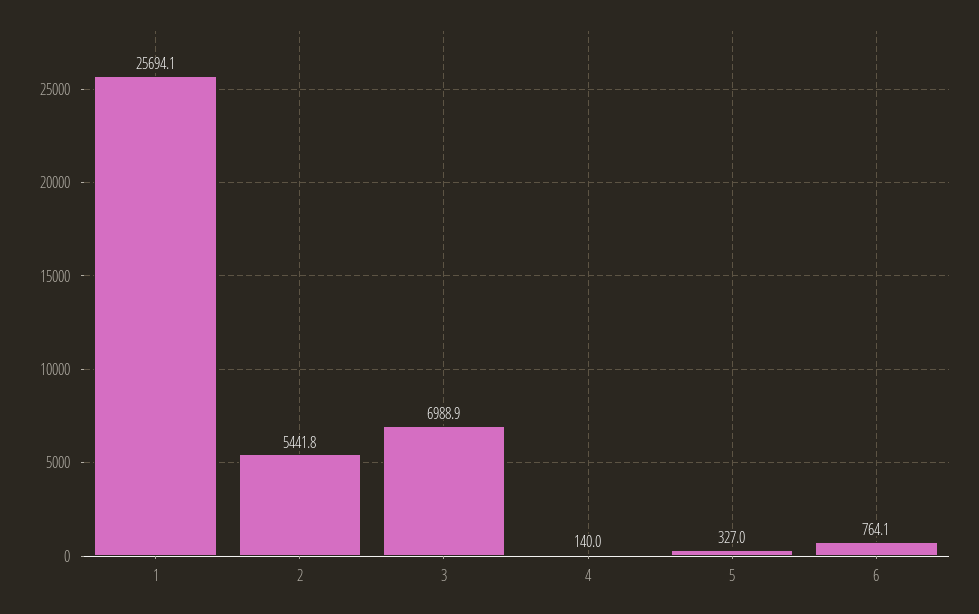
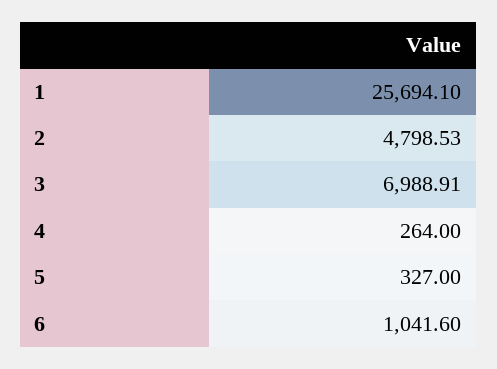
2: 5441.8 -> 4798.53
4: 140 -> 264
6: 764.1 -> 1041.6

